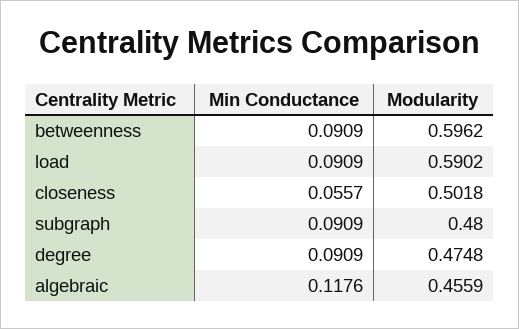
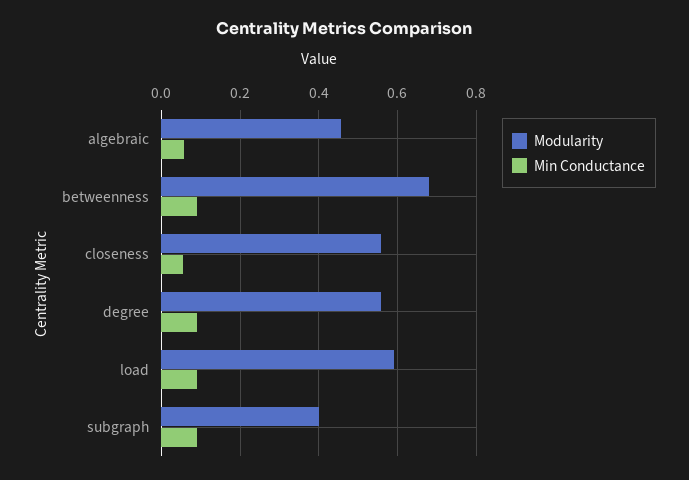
Modularity, betweenness: 0.5962 -> 0.68
Modularity, closeness: 0.5018 -> 0.56
Modularity, subgraph: 0.48 -> 0.4
Modularity, degree: 0.4748 -> 0.56
Min Conductance, algebraic: 0.1176 -> 0.06

